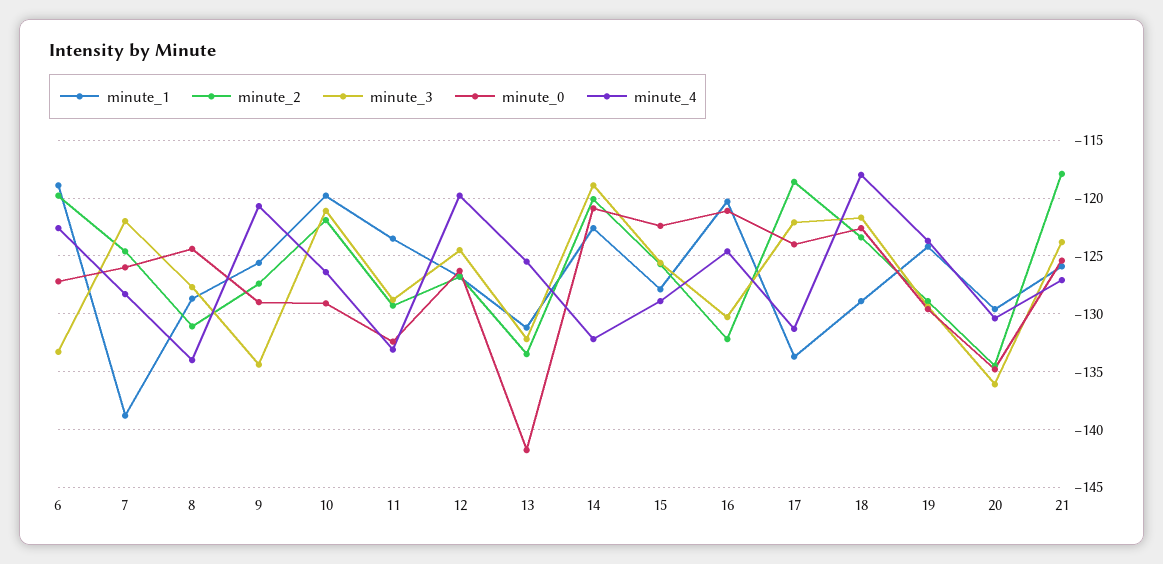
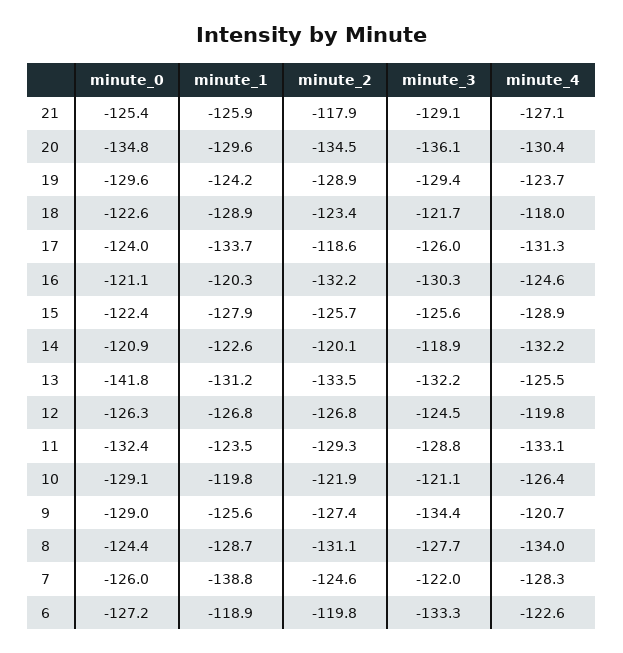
minute_3, 17: -122 -> -126
minute_3, 21: -124 -> -129.1

